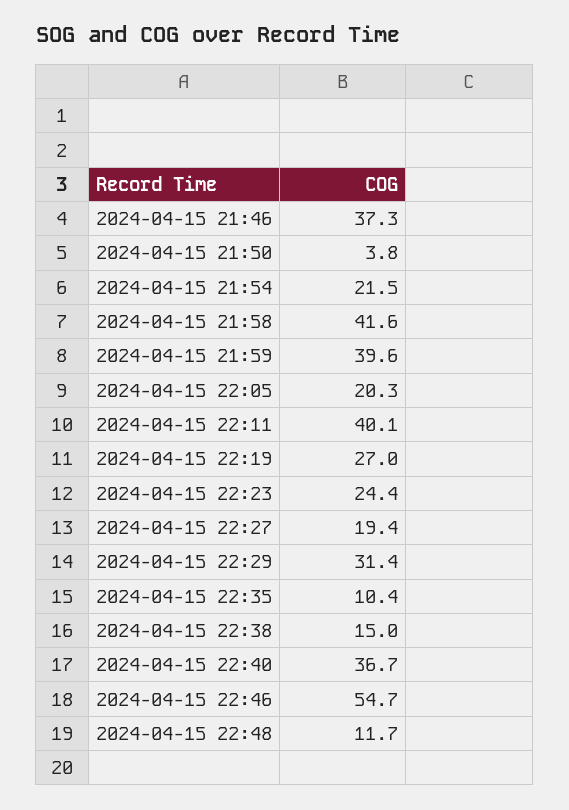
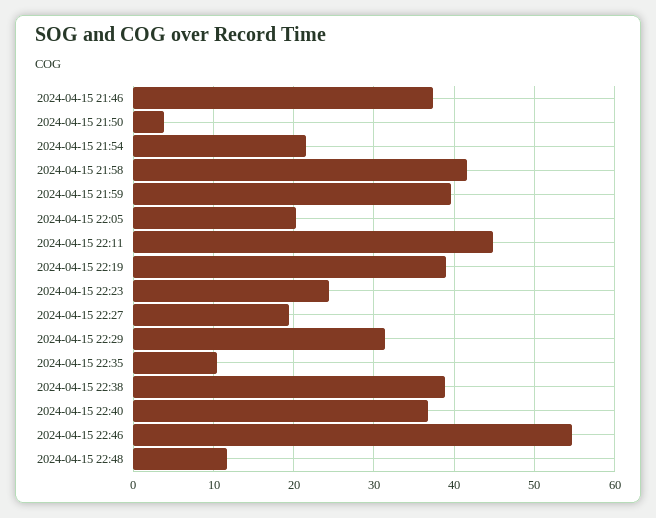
2024-04-15 22:11: 40.1 -> 45
2024-04-15 22:19: 27 -> 39
2024-04-15 22:38: 15 -> 39

